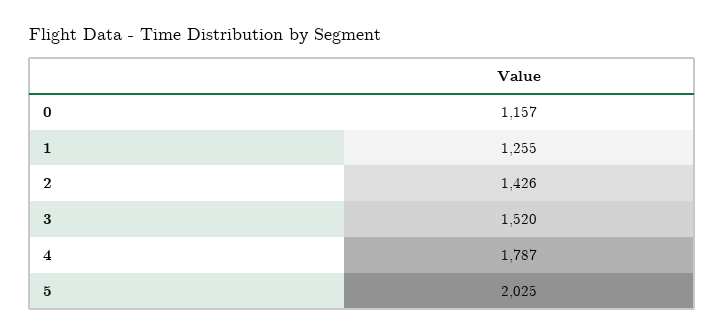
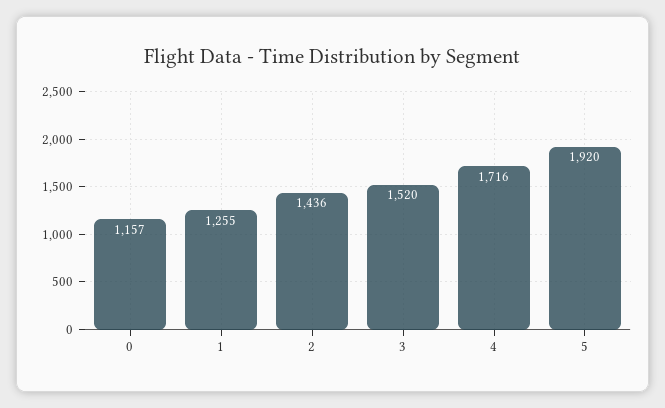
2: 1426 -> 1436
4: 1787 -> 1716
5: 2025 -> 1920

